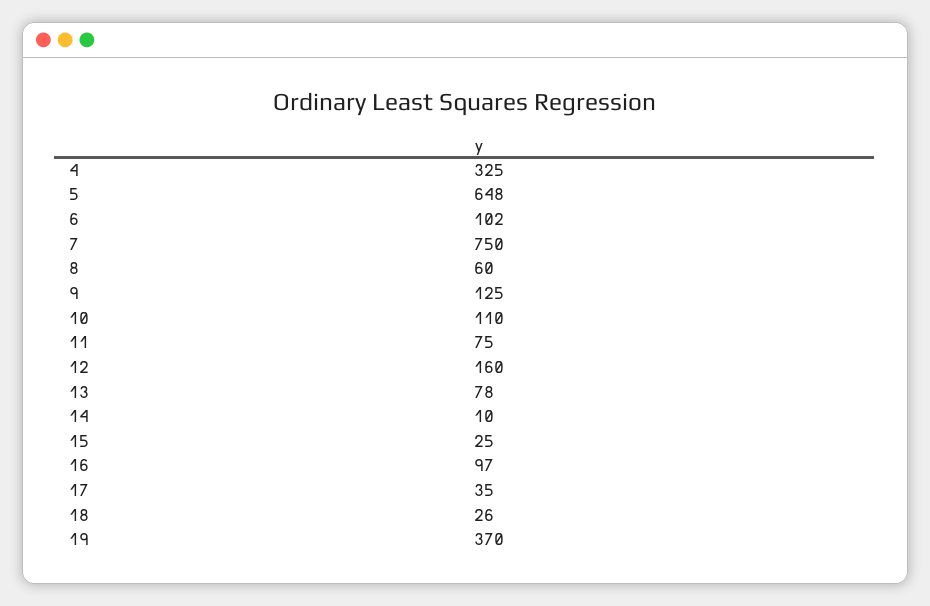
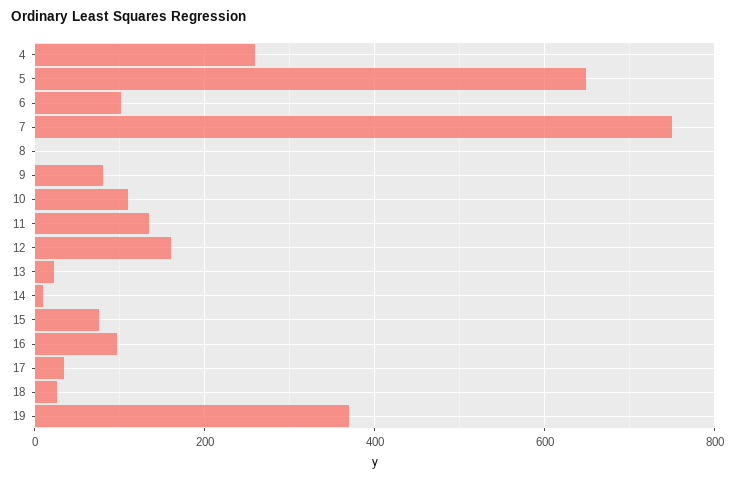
4: 325 -> 260
8: 60 -> 0
9: 125 -> 80
11: 75 -> 140
13: 78 -> 20
15: 25 -> 80

